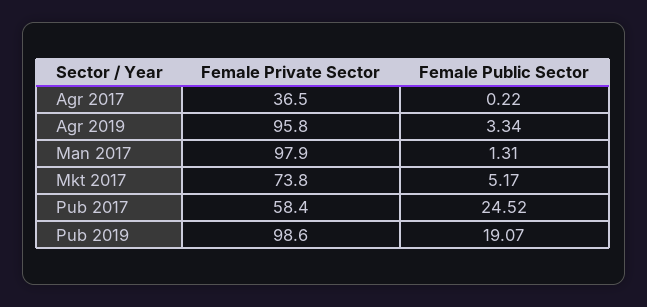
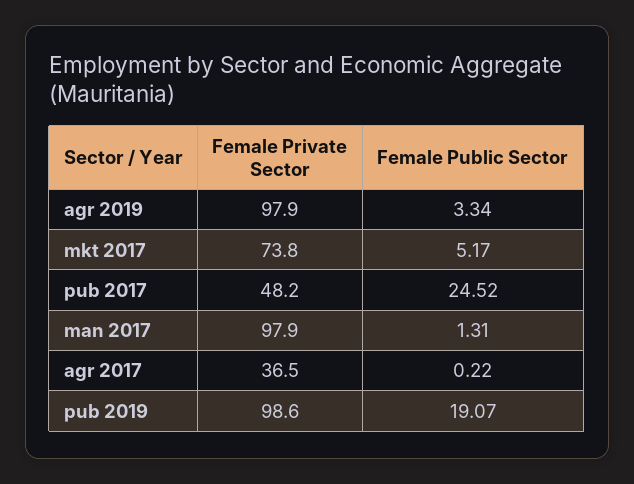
Female Private Sector, Agr 2019: 95.8 -> 97.9
Female Private Sector, Pub 2017: 58.4 -> 48.2

